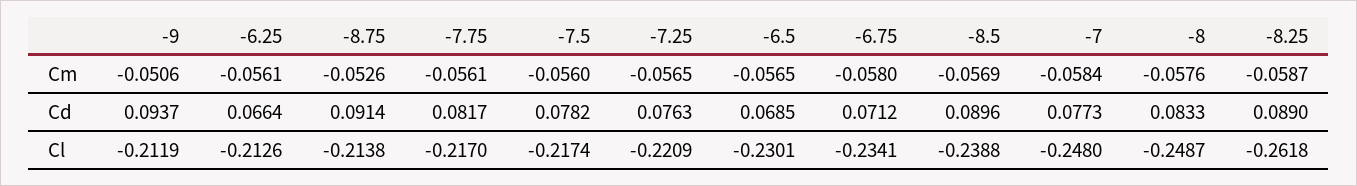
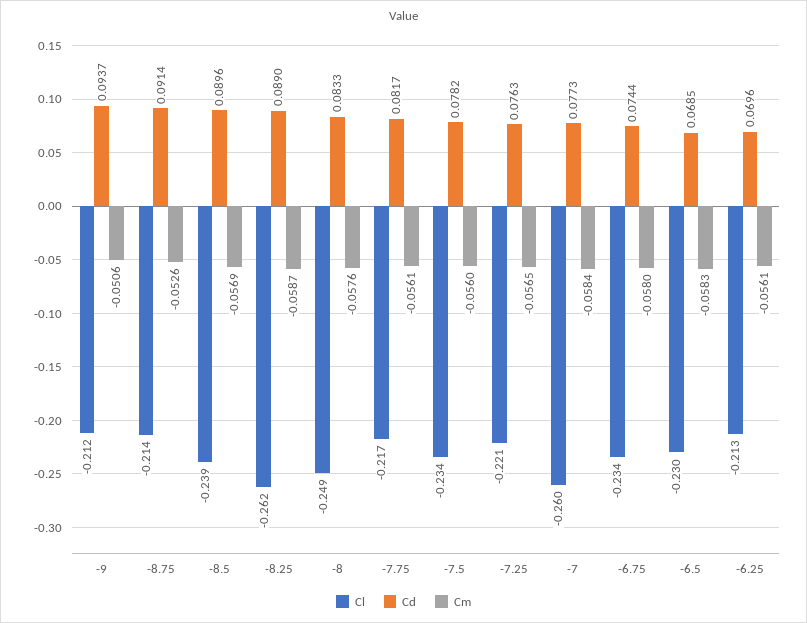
Cm, -6.5: -0.0565 -> -0.0583
Cd, -6.25: 0.0664 -> 0.0696
Cd, -6.75: 0.0712 -> 0.0744
Cl, -7.5: -0.2174 -> -0.234
Cl, -7: -0.248 -> -0.26

